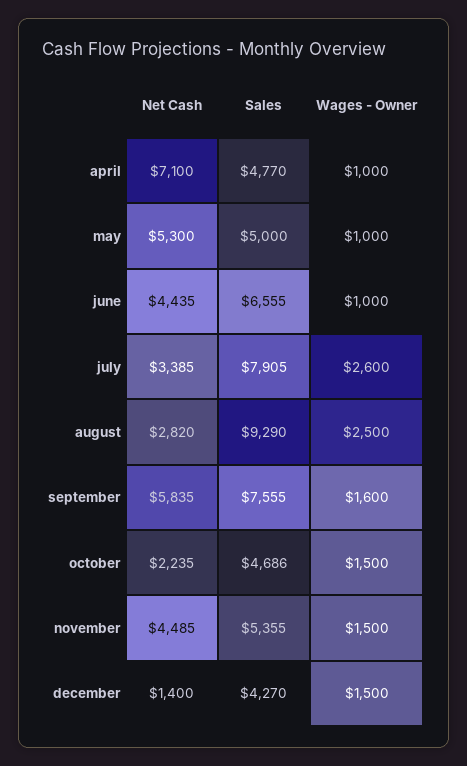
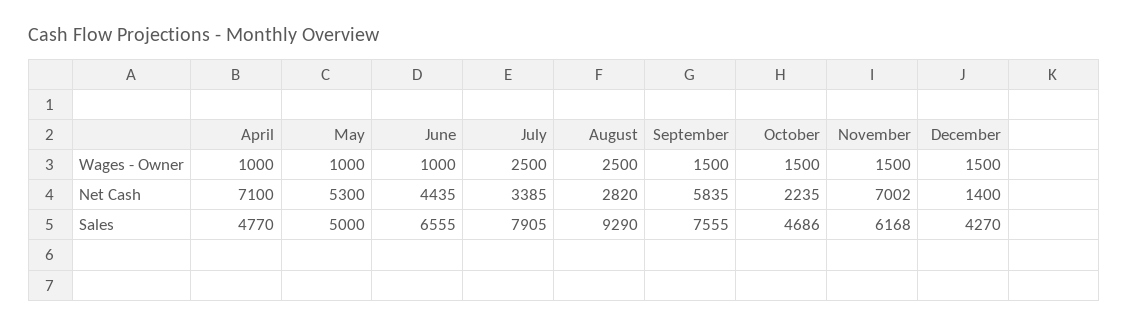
Wages - Owner, july: 2600 -> 2500
Wages - Owner, september: 1600 -> 1500
Net Cash, november: 4485 -> 7002
Sales, november: 5355 -> 6168

